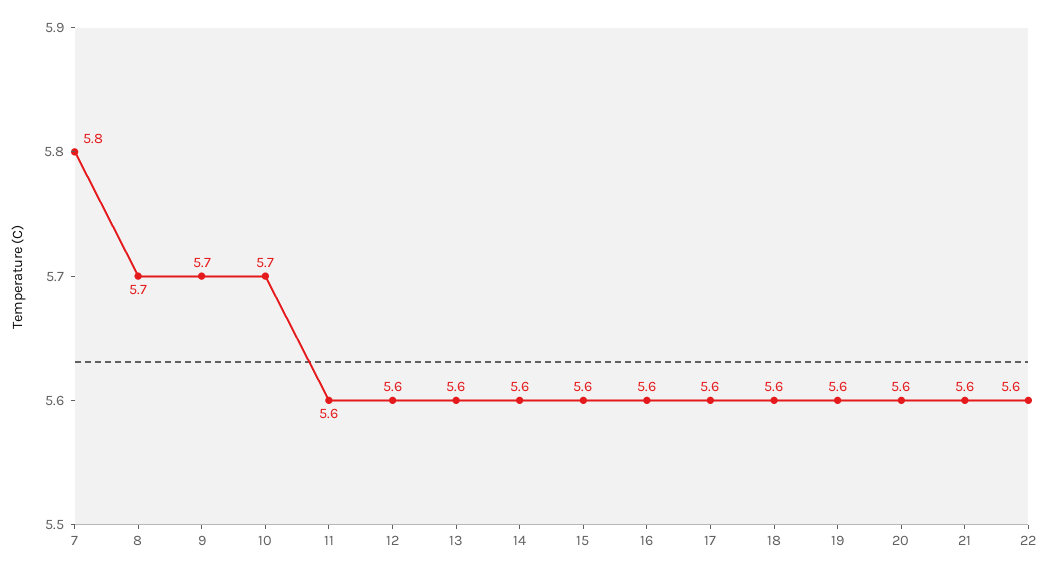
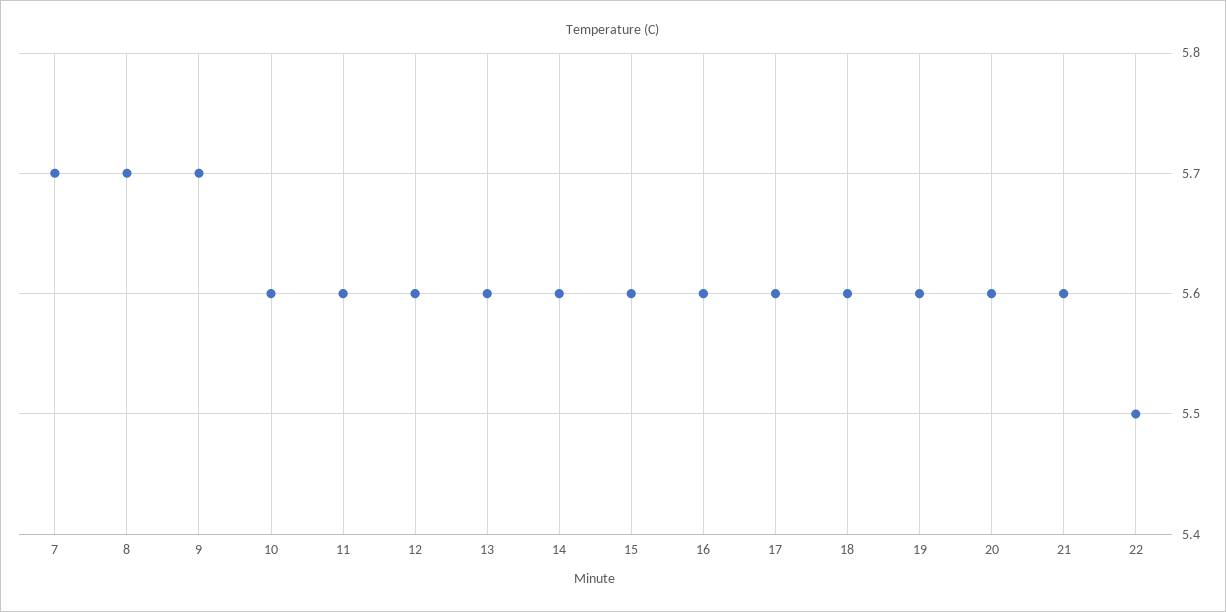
7: 5.8 -> 5.7
10: 5.7 -> 5.6
22: 5.6 -> 5.5

